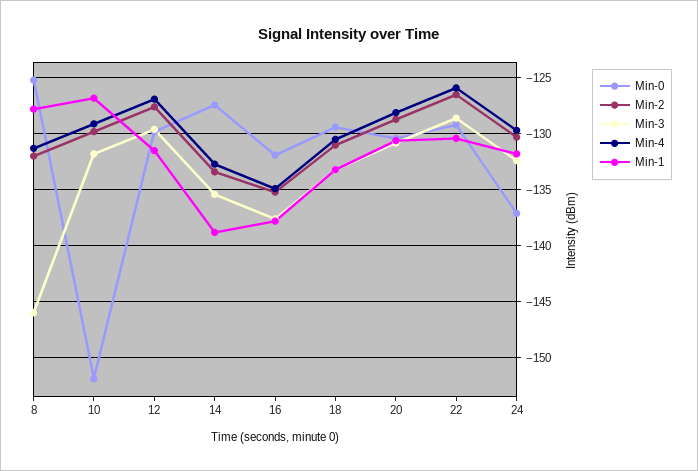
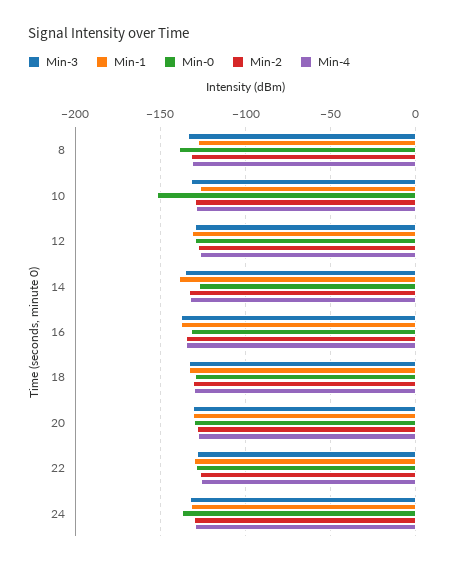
Min-0, 8: -125 -> -140
Min-3, 8: -146 -> -135

